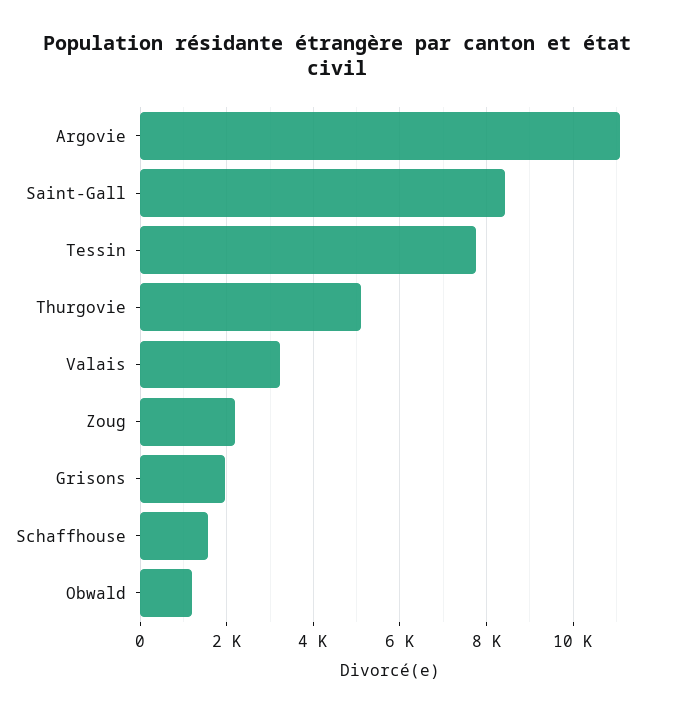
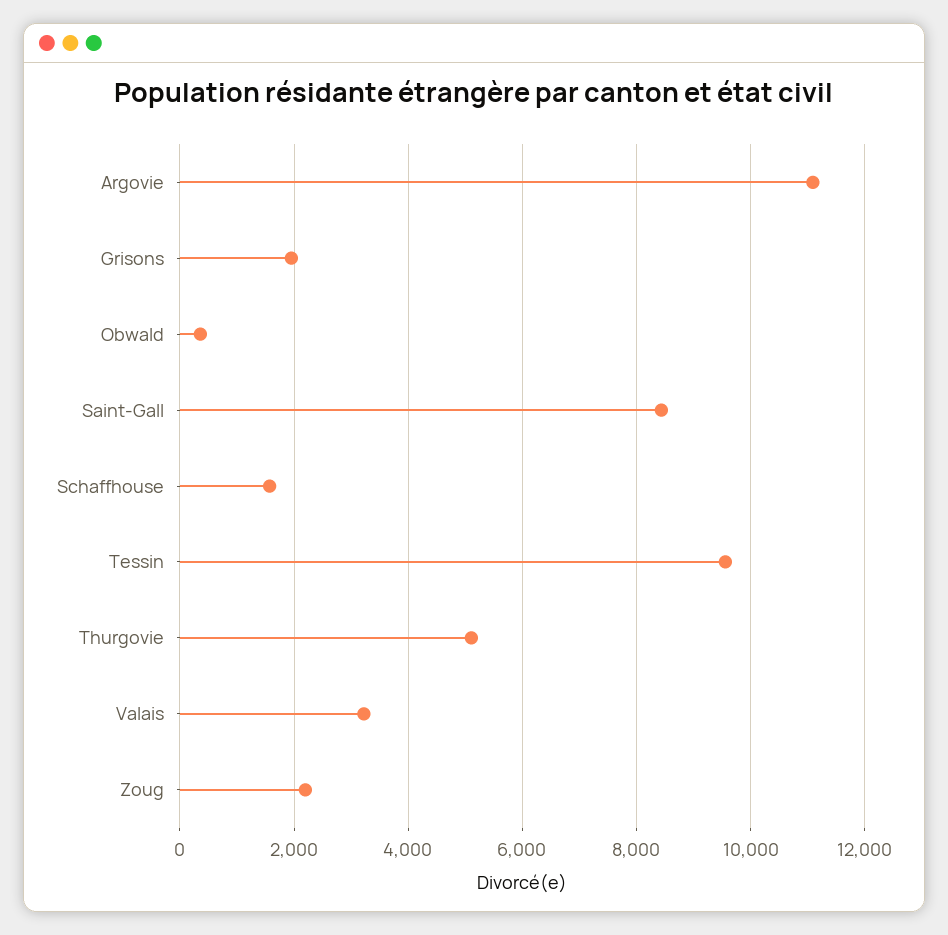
Tessin: 7800 -> 9600
Obwald: 1200 -> 400

